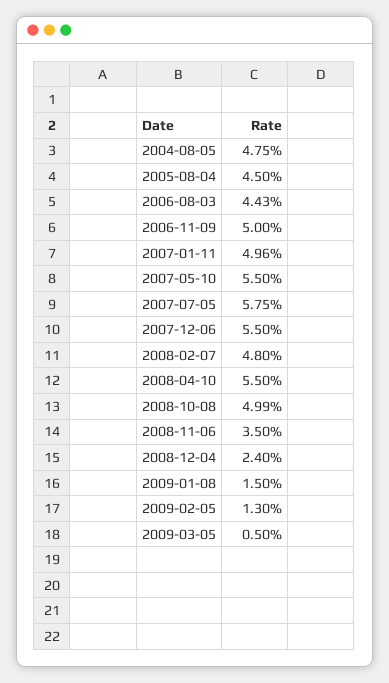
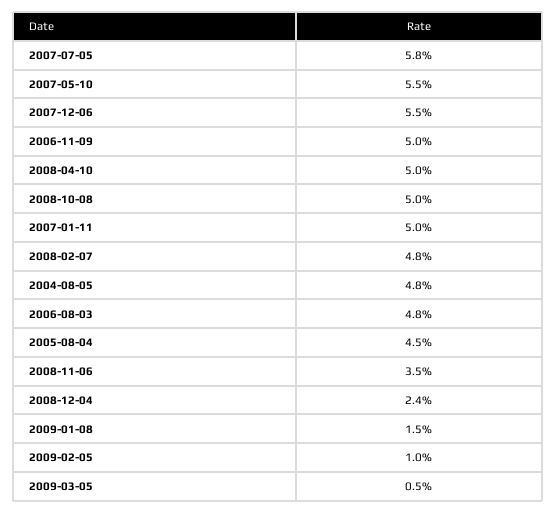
2006-08-03: 4.43 -> 4.8
2008-04-10: 5.5 -> 5
2009-02-05: 1.3 -> 1

